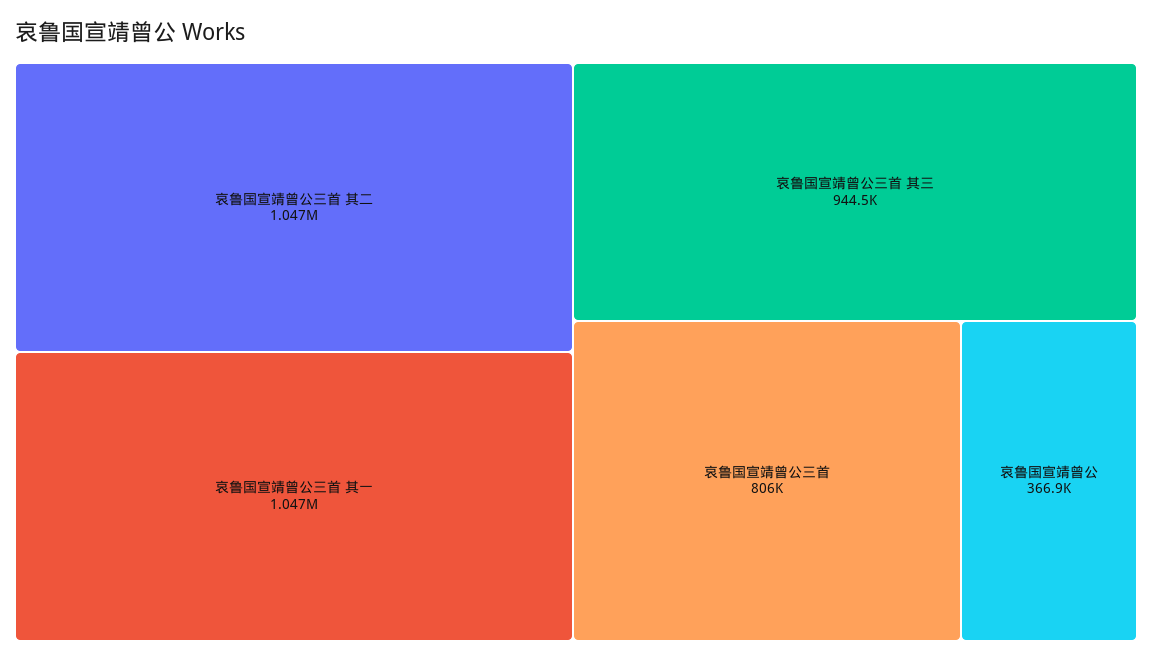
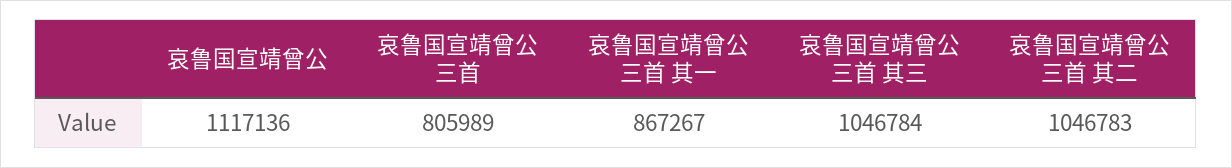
哀鲁国宣靖曾公三首 其一: 1047000 -> 867267
哀鲁国宣靖曾公三首 其三: 944500 -> 1046784
哀鲁国宣靖曾公: 366900 -> 1117136

